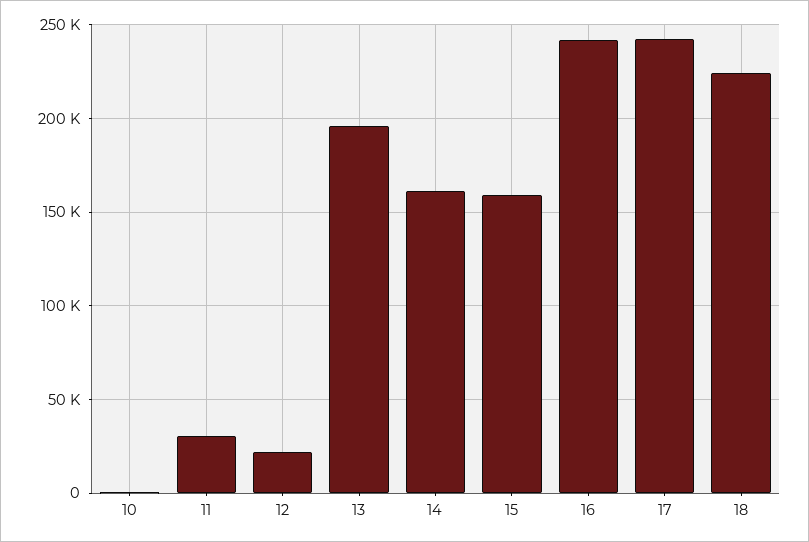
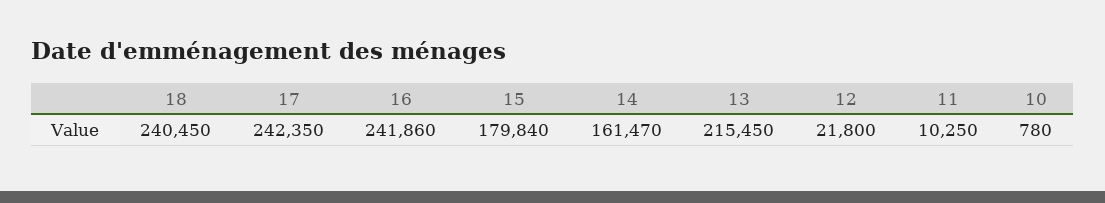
11: 30000 -> 10250
13: 195000 -> 215450
15: 160000 -> 179840
18: 225000 -> 240450

